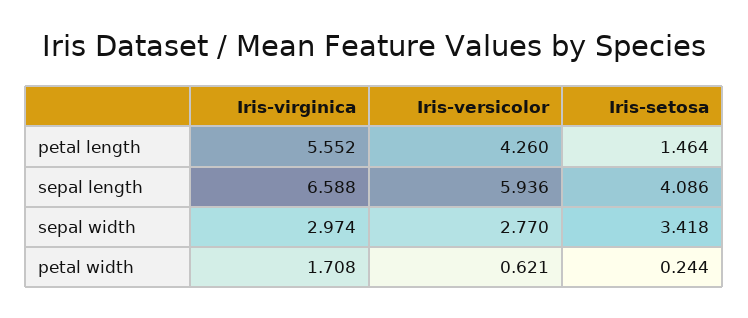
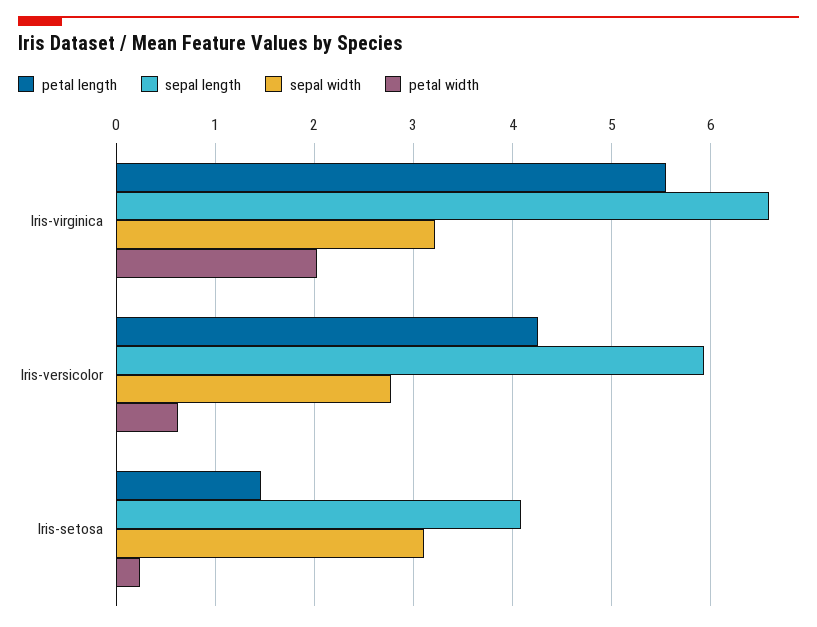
sepal width, Iris-virginica: 2.974 -> 3.2
sepal width, Iris-setosa: 3.418 -> 3.1
petal width, Iris-virginica: 1.708 -> 2

